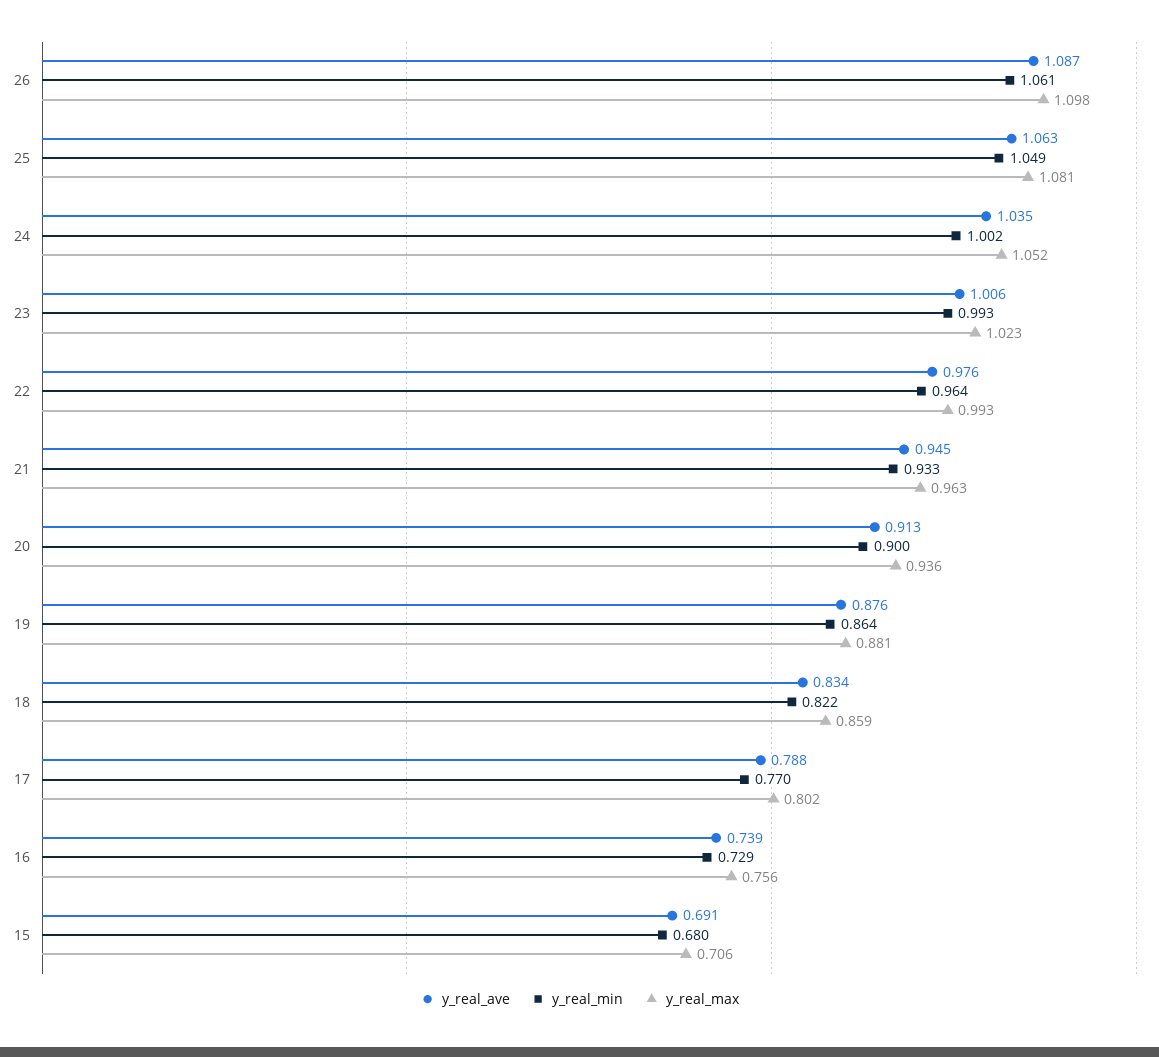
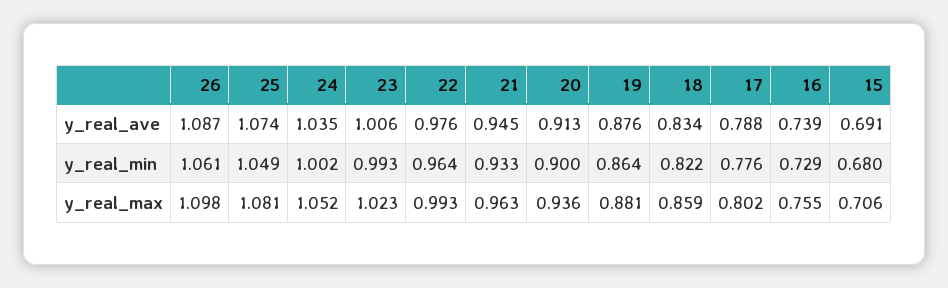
y_real_ave, 25: 1.063 -> 1.074
y_real_min, 17: 0.77 -> 0.776
y_real_max, 16: 0.756 -> 0.755

